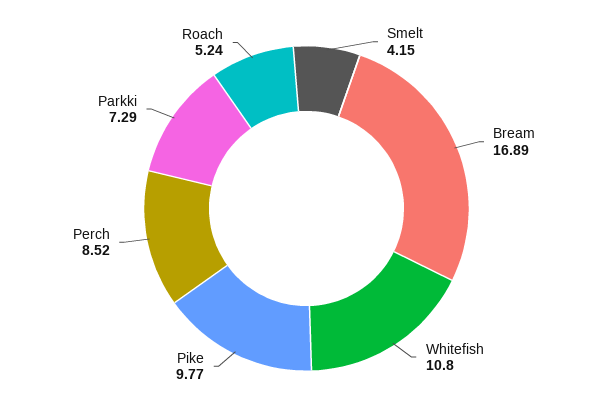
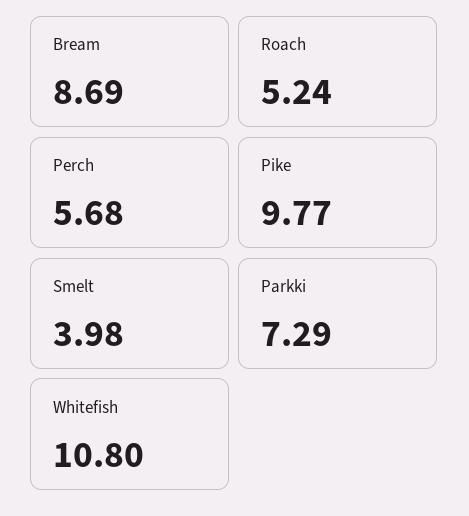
Smelt: 4.15 -> 3.98
Bream: 16.89 -> 8.69
Perch: 8.52 -> 5.68

